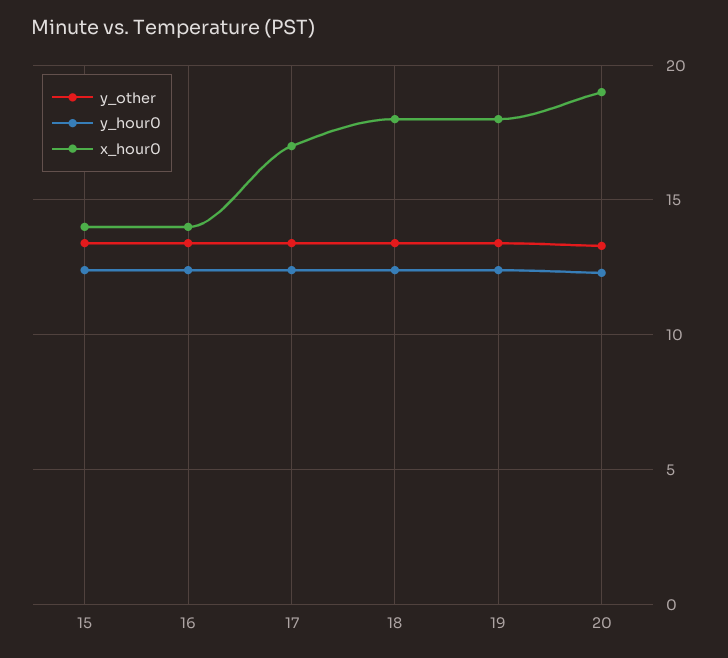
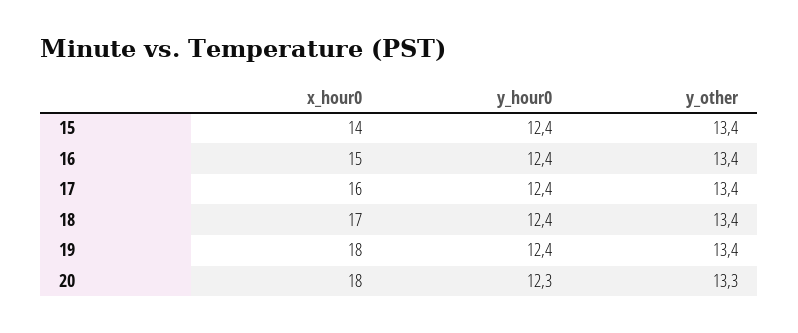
x_hour0, 16: 14 -> 15
x_hour0, 17: 17 -> 16
x_hour0, 18: 18 -> 17
x_hour0, 20: 19 -> 18

